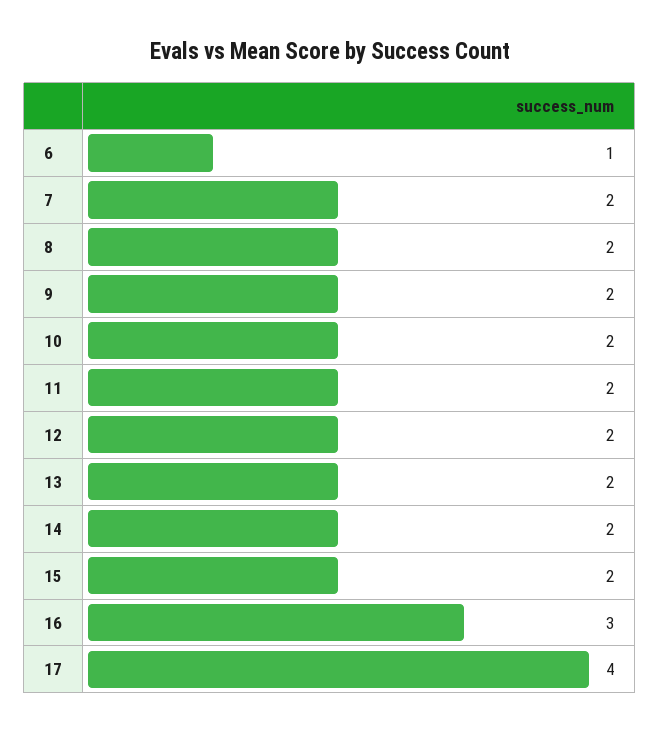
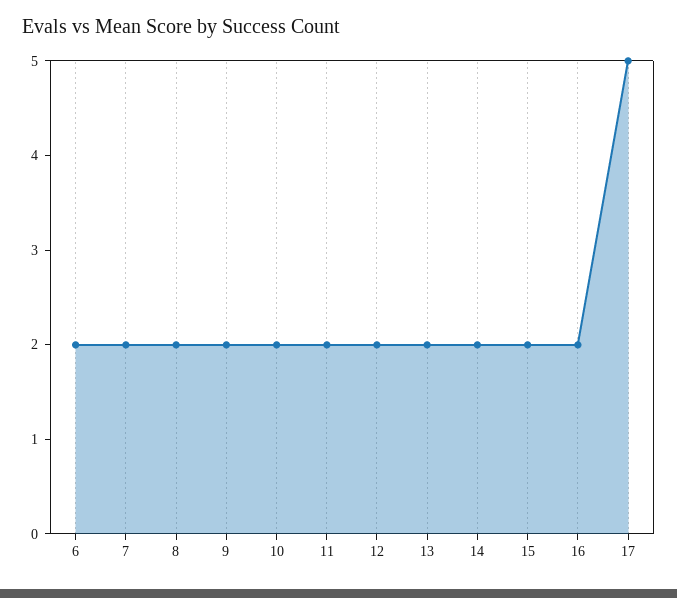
6: 1 -> 2
16: 3 -> 2
17: 4 -> 5

